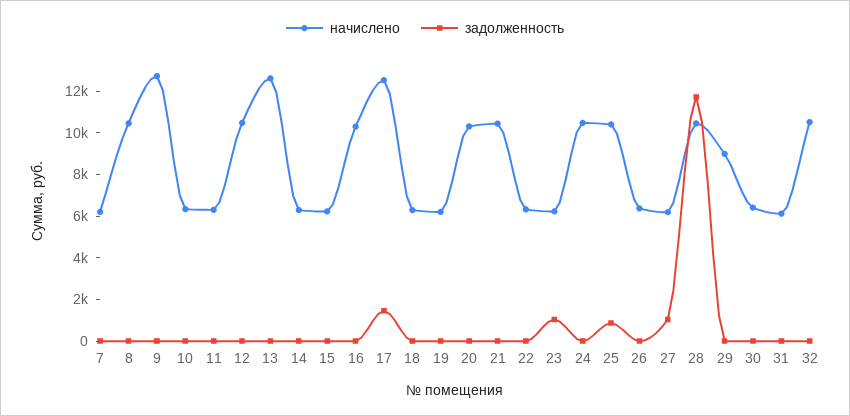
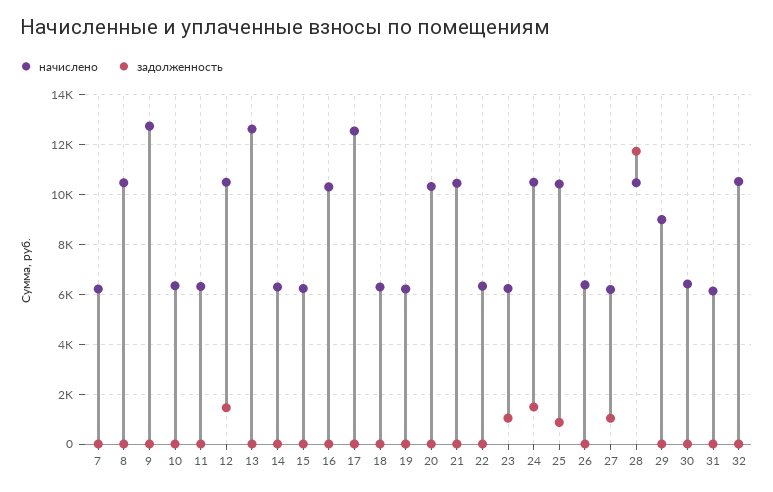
задолженность, 12: 0 -> 1500
задолженность, 17: 1500 -> 0
задолженность, 24: 0 -> 1500

